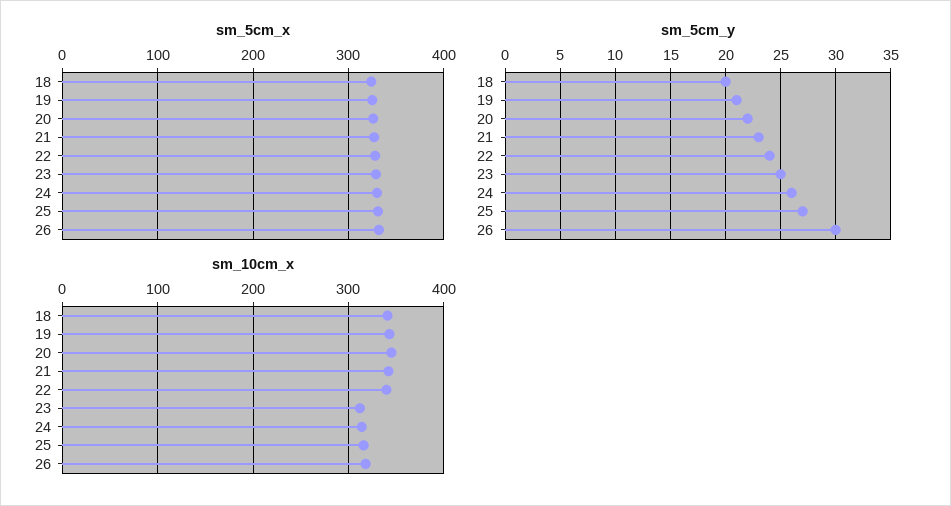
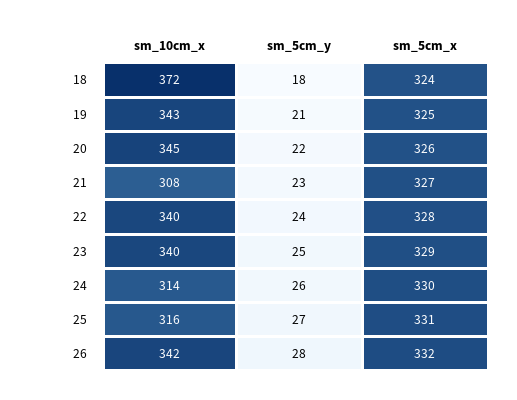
sm_5cm_y, 18: 20 -> 18
sm_5cm_y, 26: 30 -> 28
sm_10cm_x, 18: 340 -> 372
sm_10cm_x, 21: 340 -> 308
sm_10cm_x, 23: 310 -> 340
sm_10cm_x, 26: 320 -> 342

